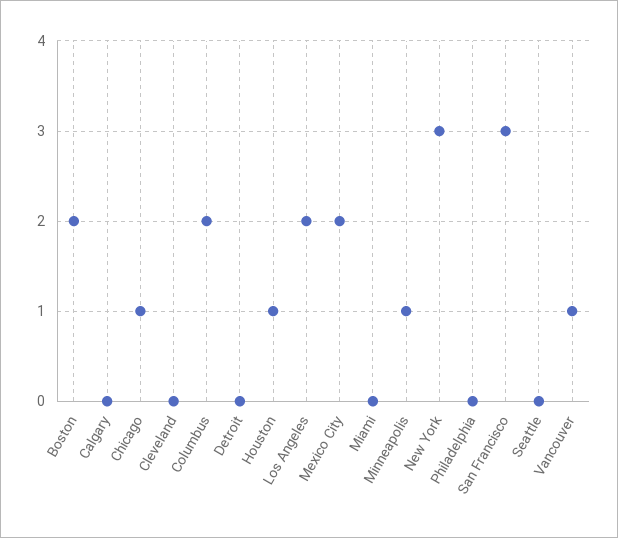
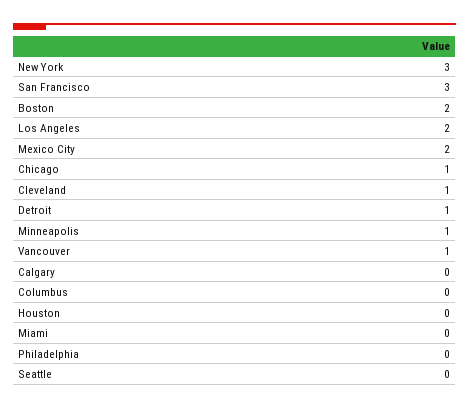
Cleveland: 0 -> 1
Columbus: 2 -> 0
Detroit: 0 -> 1
Houston: 1 -> 0

